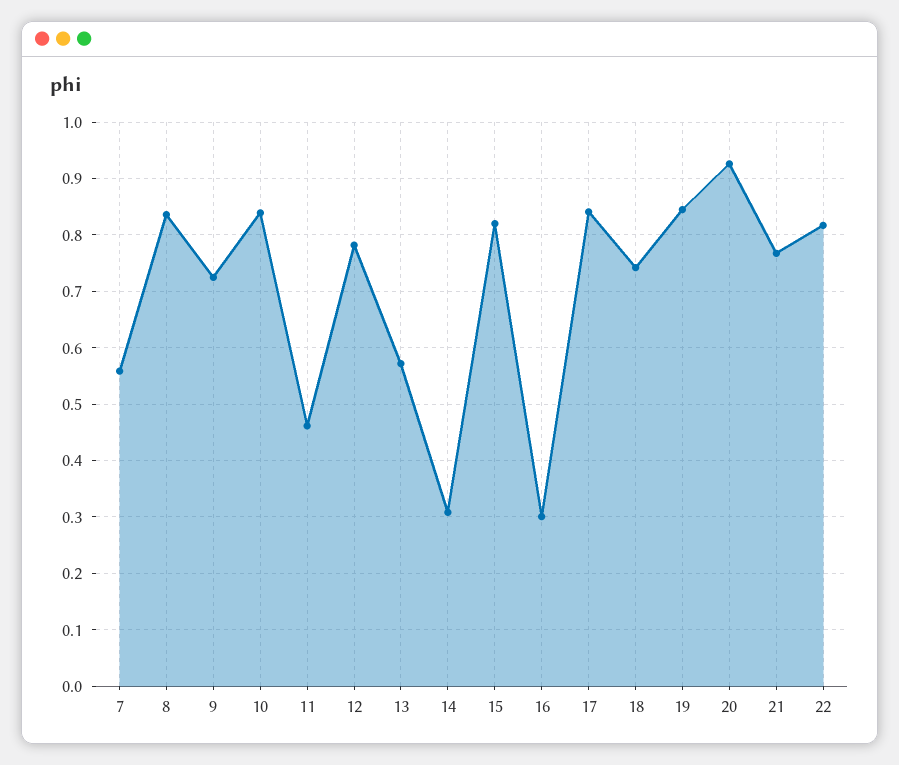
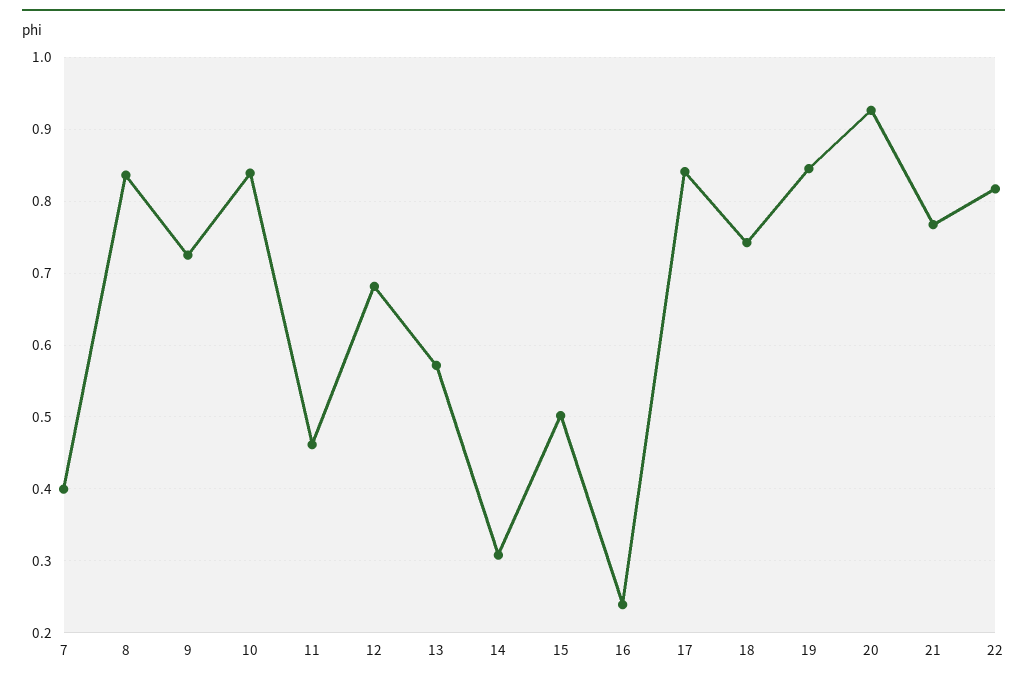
7: 0.56 -> 0.4
12: 0.78 -> 0.68
15: 0.82 -> 0.5
16: 0.3 -> 0.24

